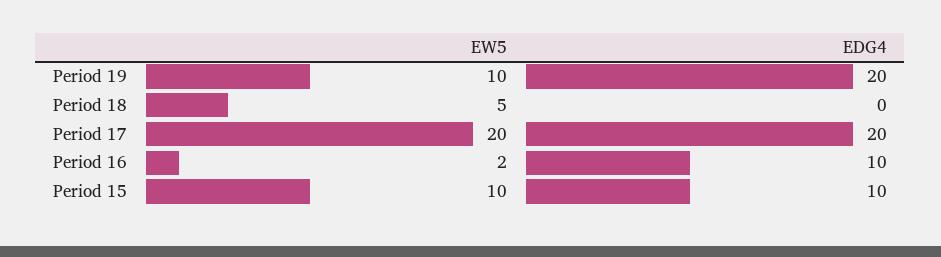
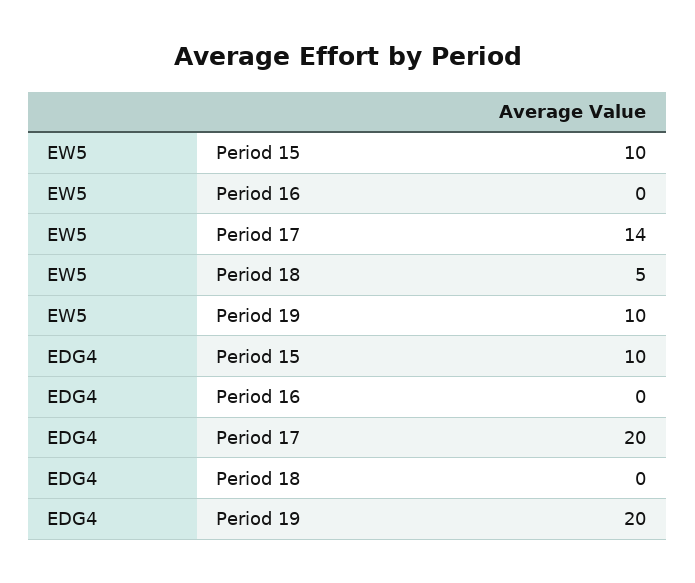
EW5, Period 17: 20 -> 14
EW5, Period 16: 2 -> 0
EDG4, Period 16: 10 -> 0

